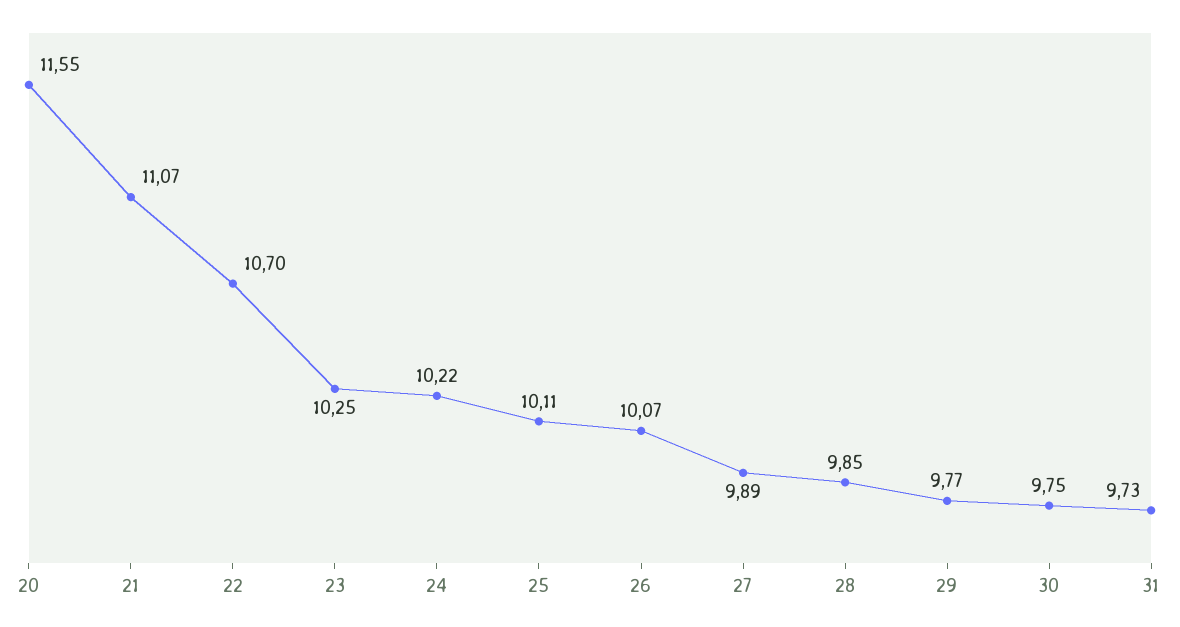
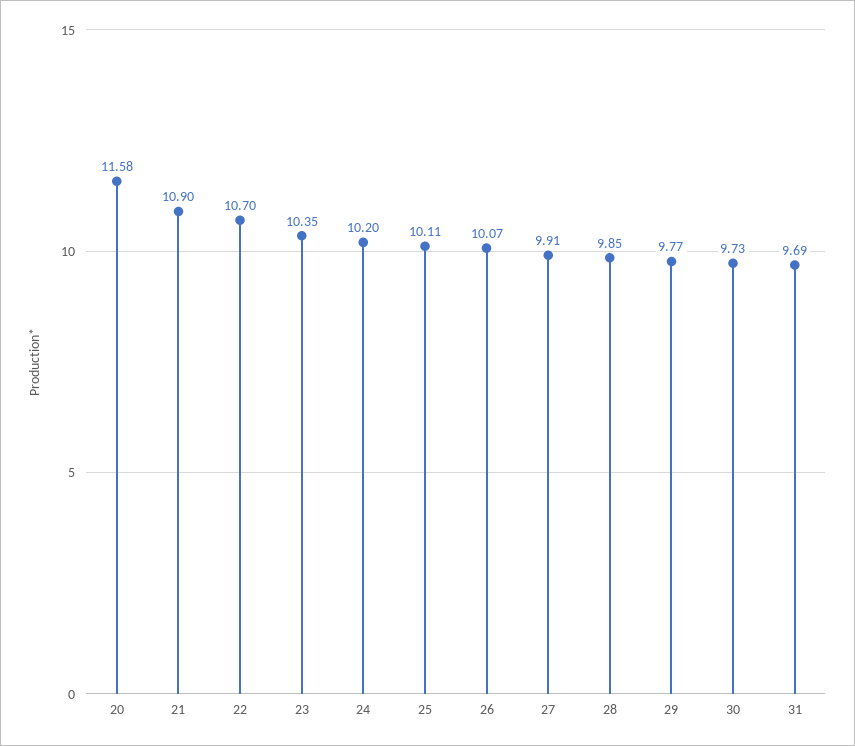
20: 11.55 -> 11.58
21: 11.07 -> 10.9
23: 10.25 -> 10.35
24: 10.22 -> 10.2
27: 9.89 -> 9.91
30: 9.75 -> 9.73
31: 9.73 -> 9.69

